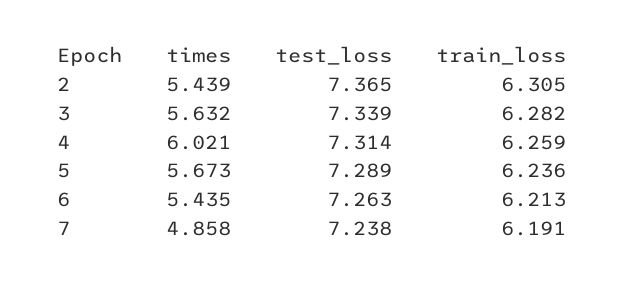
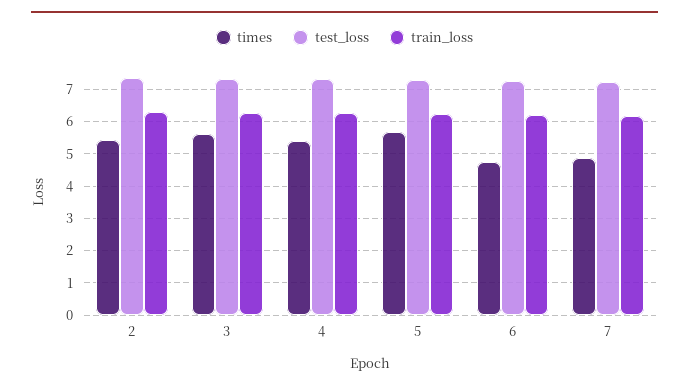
times, 4: 6.021 -> 5.4
times, 6: 5.435 -> 4.8

